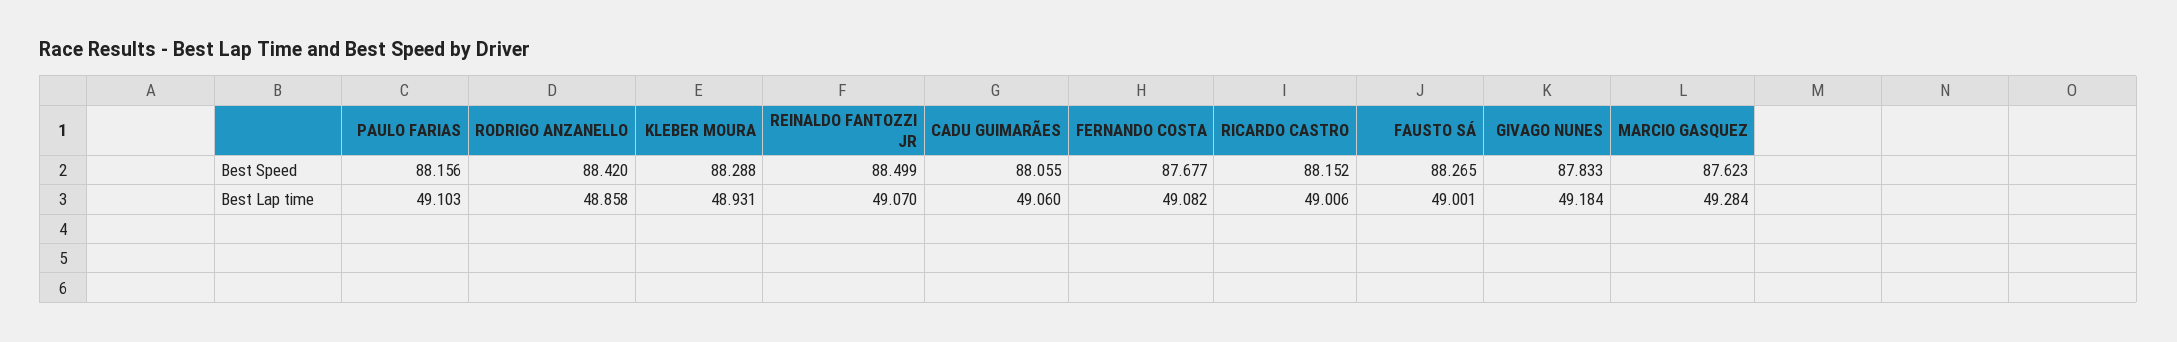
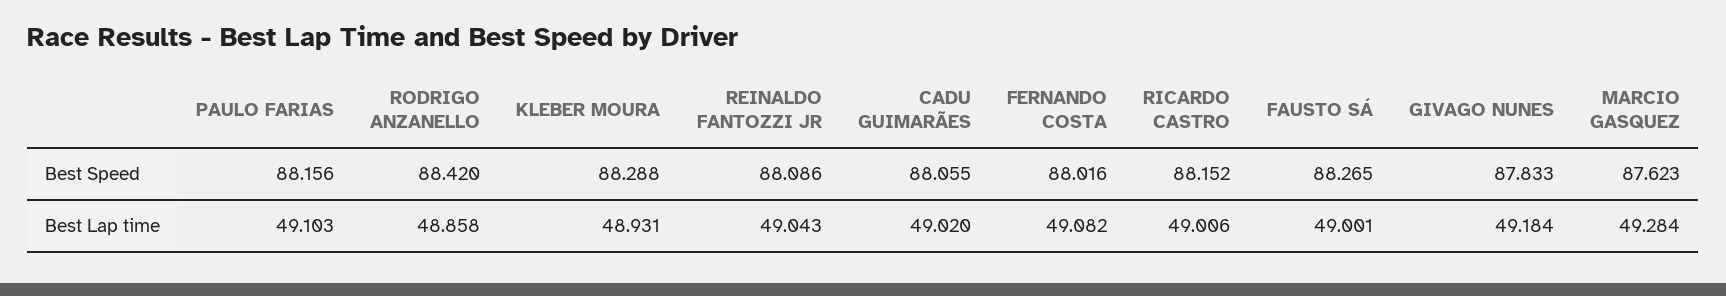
REINALDO FANTOZZI JR, Best Speed: 88.499 -> 88.086
FERNANDO COSTA, Best Speed: 87.677 -> 88.016
REINALDO FANTOZZI JR, Best Lap time: 49.07 -> 49.043
CADU GUIMARÃES, Best Lap time: 49.06 -> 49.02

